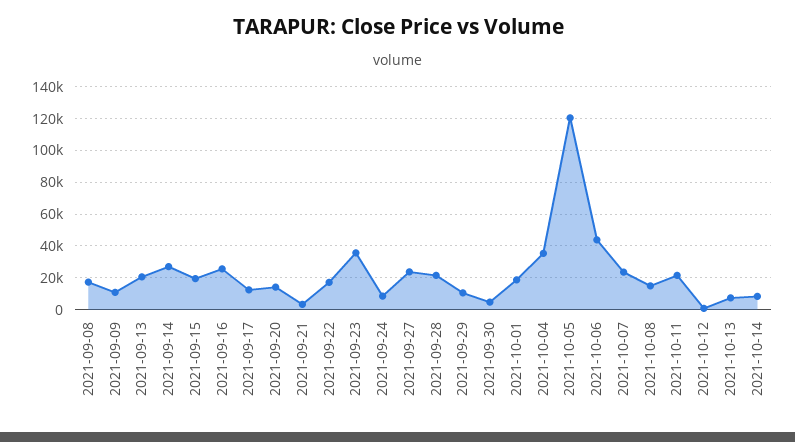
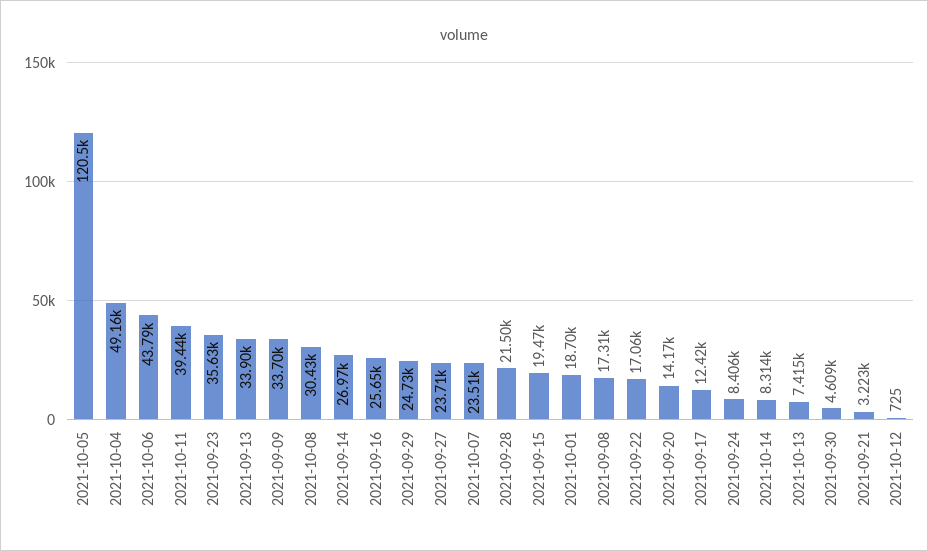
2021-09-09: 10000 -> 33700
2021-09-13: 20000 -> 33900
2021-09-29: 10000 -> 24730
2021-10-04: 35000 -> 49160
2021-10-08: 15000 -> 30430
2021-10-11: 20000 -> 39440

